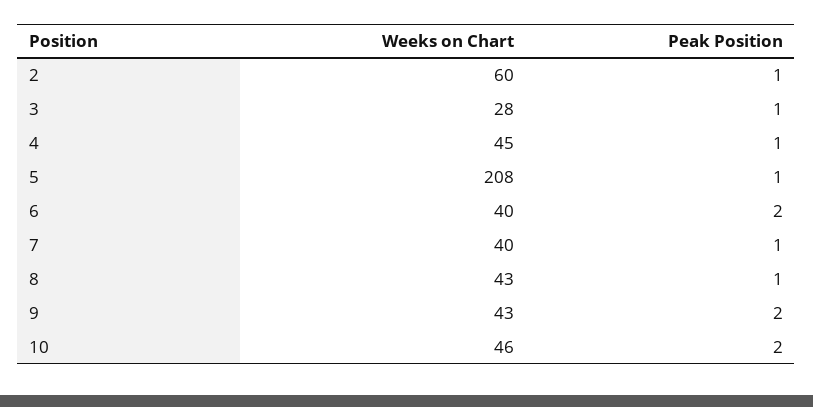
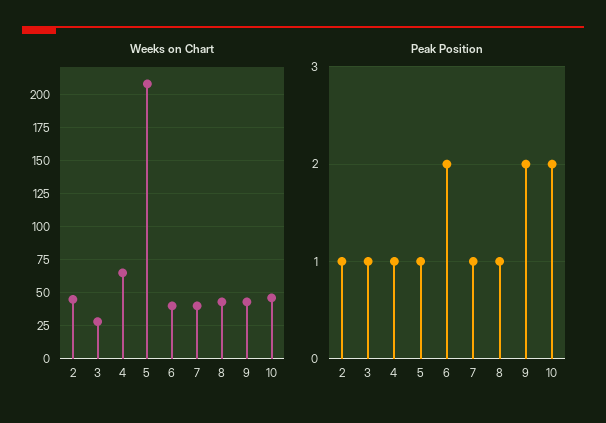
Weeks on Chart, 2: 60 -> 45
Weeks on Chart, 4: 45 -> 65

